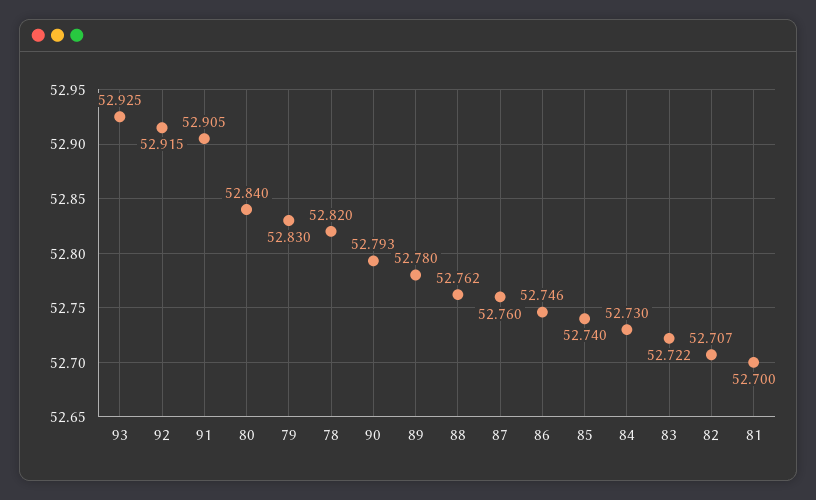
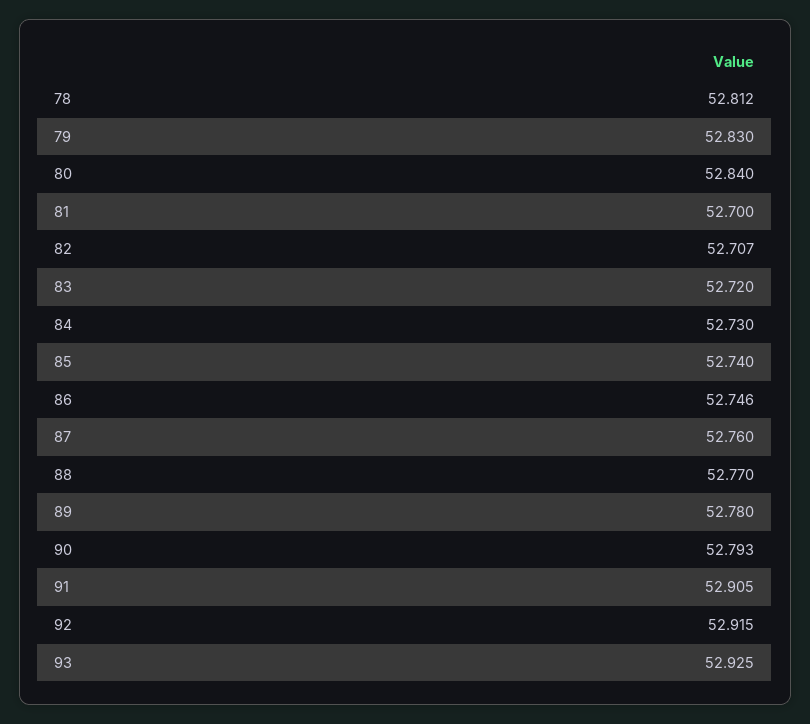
78: 52.82 -> 52.812
88: 52.762 -> 52.77
83: 52.722 -> 52.72

